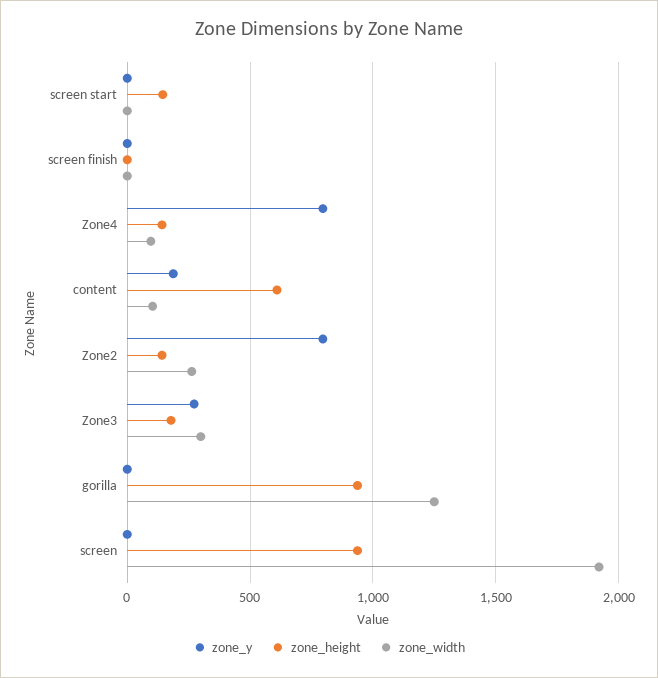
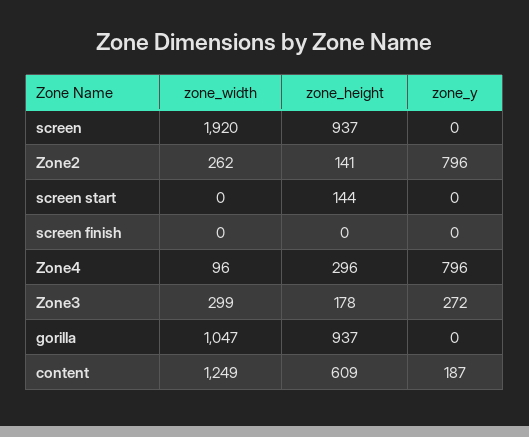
zone_height, Zone4: 150 -> 296
zone_width, content: 100 -> 1249
zone_width, gorilla: 1250 -> 1047

